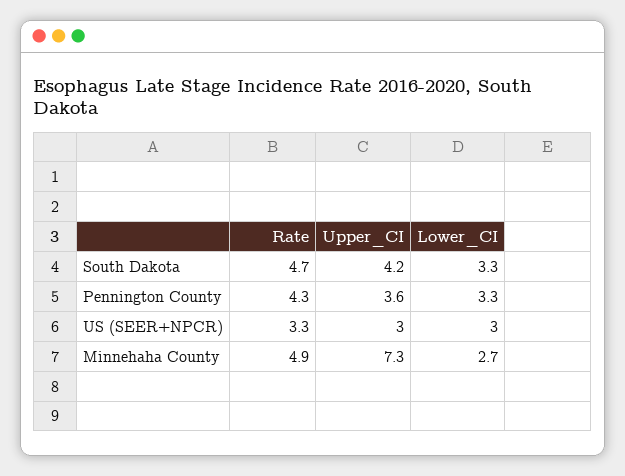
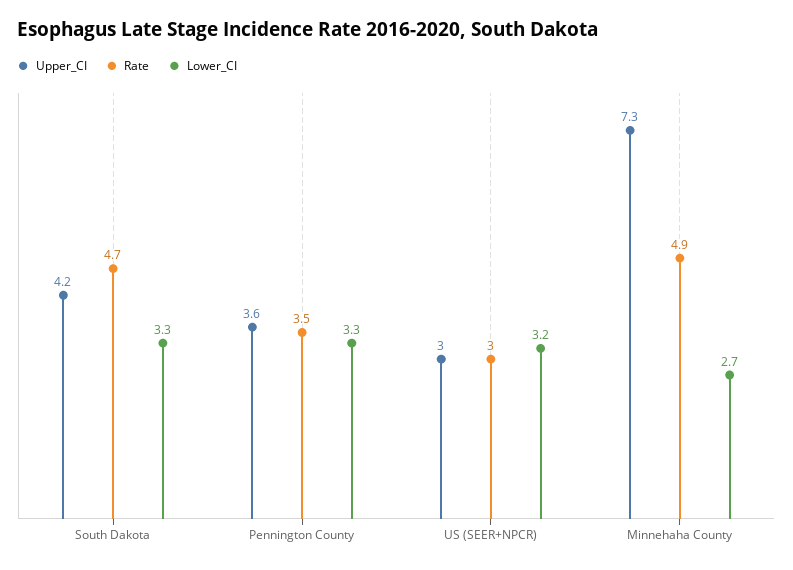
Rate, Pennington County: 4.3 -> 3.5
Rate, US (SEER+NPCR): 3.3 -> 3
Lower_CI, US (SEER+NPCR): 3 -> 3.2

